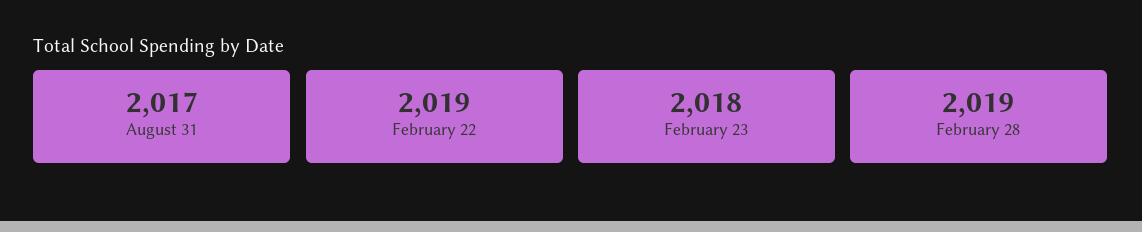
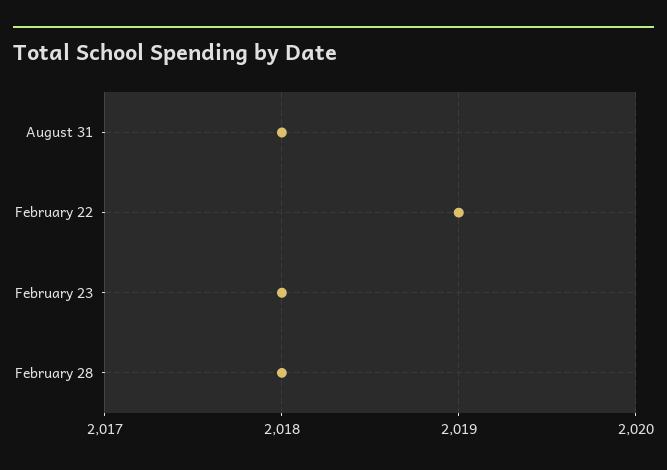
August 31: 2017 -> 2018
February 28: 2019 -> 2018

